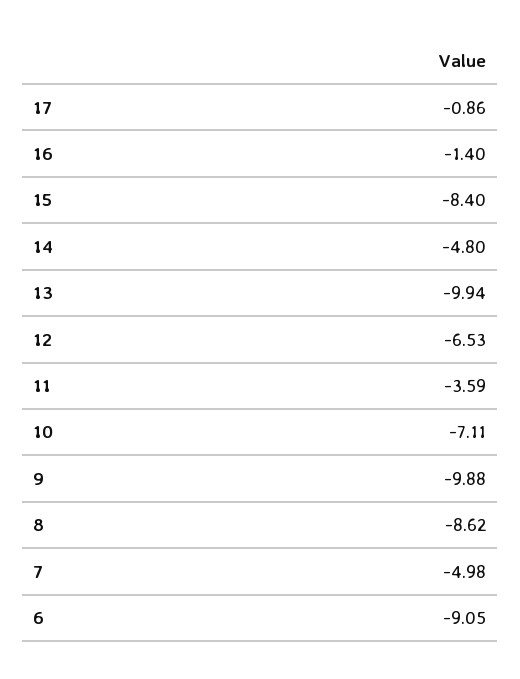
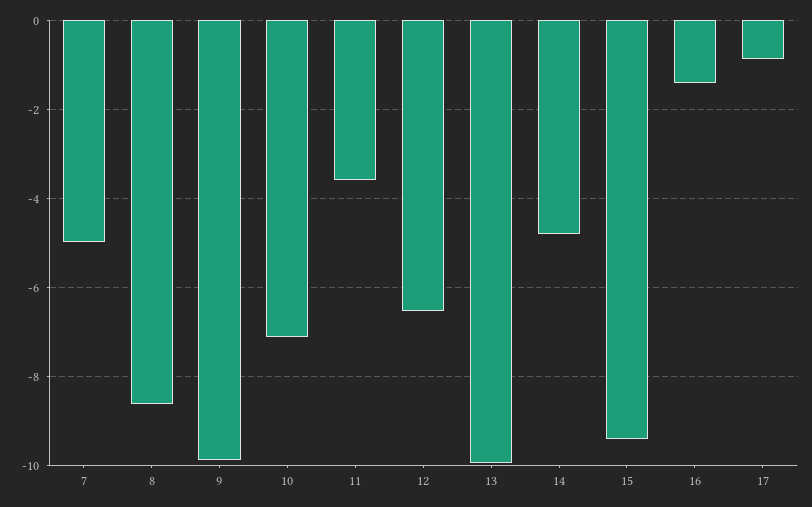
15: -8.4 -> -9.4
6: -9.05 -> none

